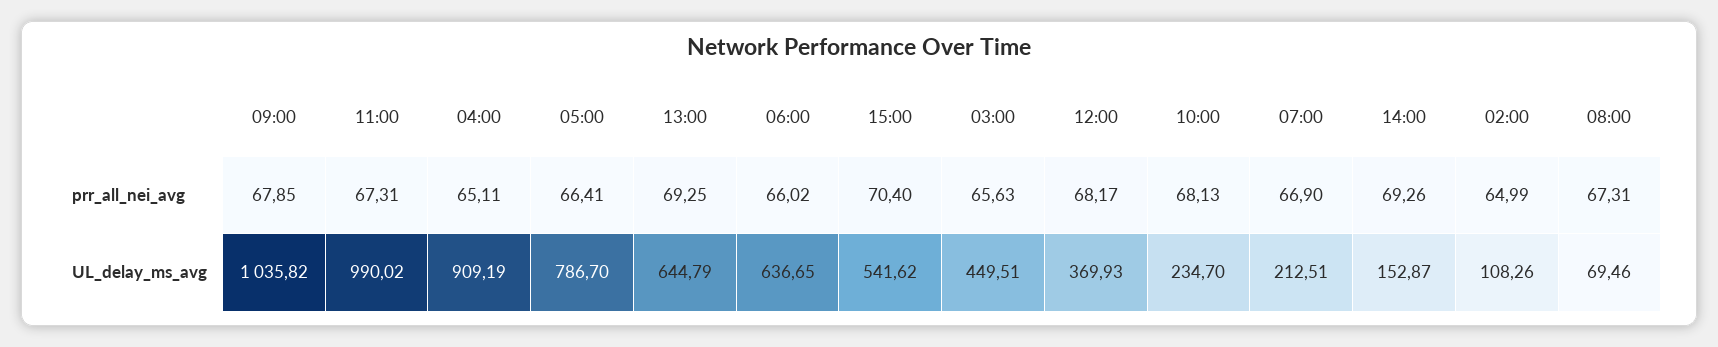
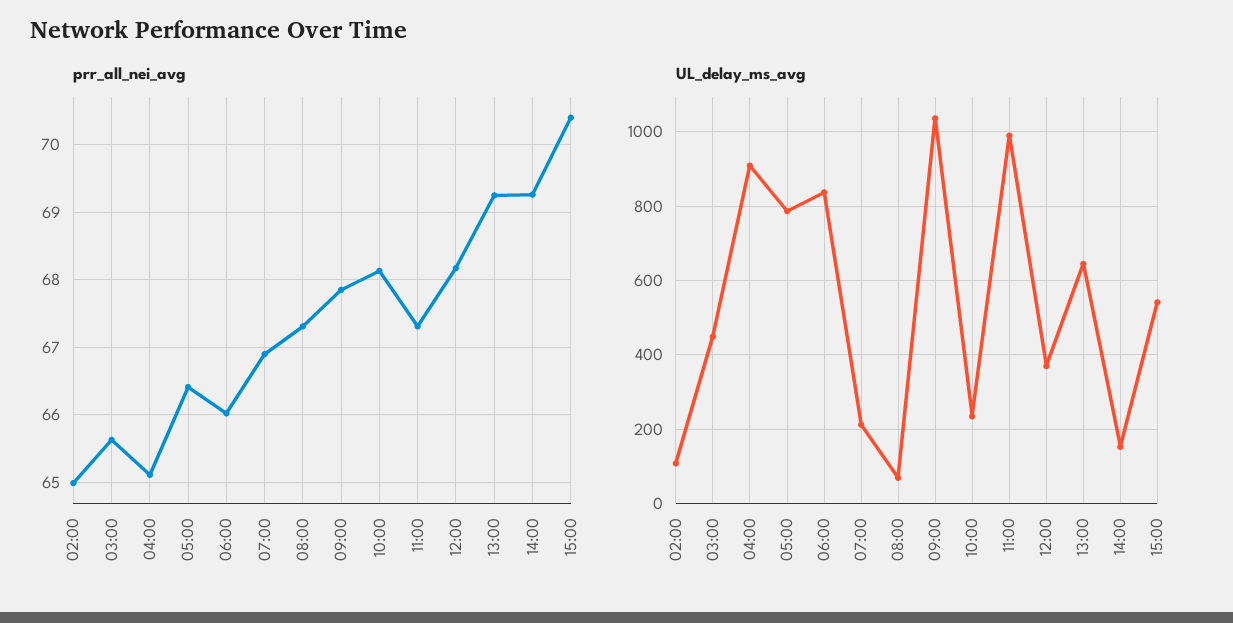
UL_delay_ms_avg, 06:00: 636.65 -> 840

